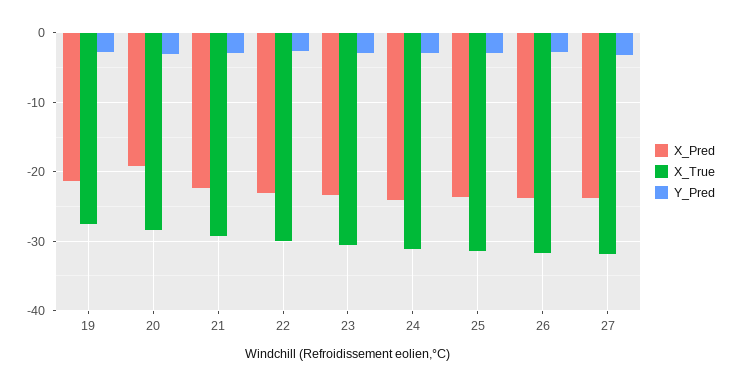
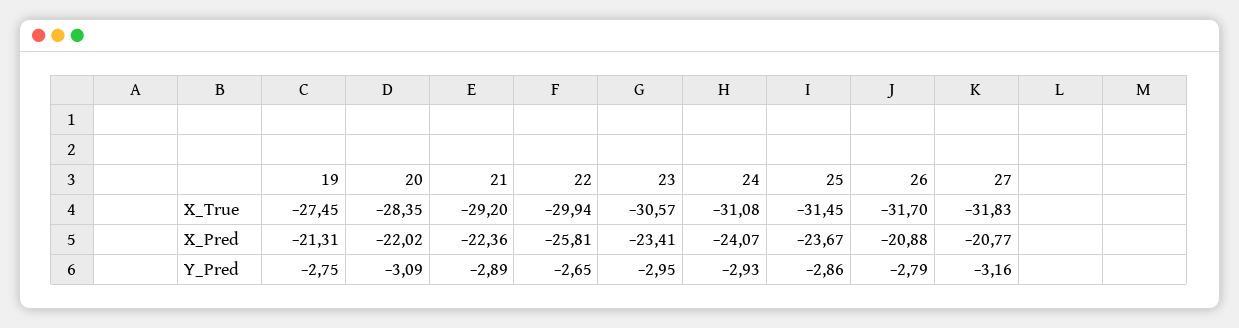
X_Pred, 20: -19 -> -22.02
X_Pred, 22: -23 -> -25.81
X_Pred, 26: -24 -> -20.88
X_Pred, 27: -24 -> -20.77

